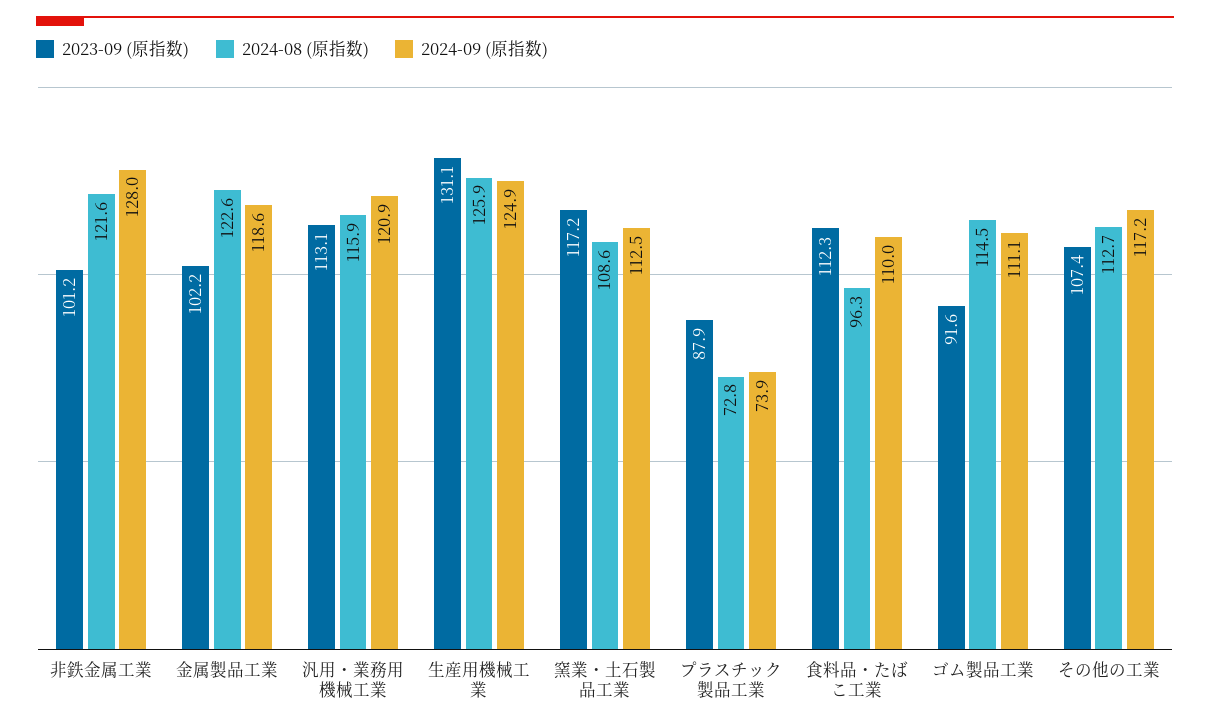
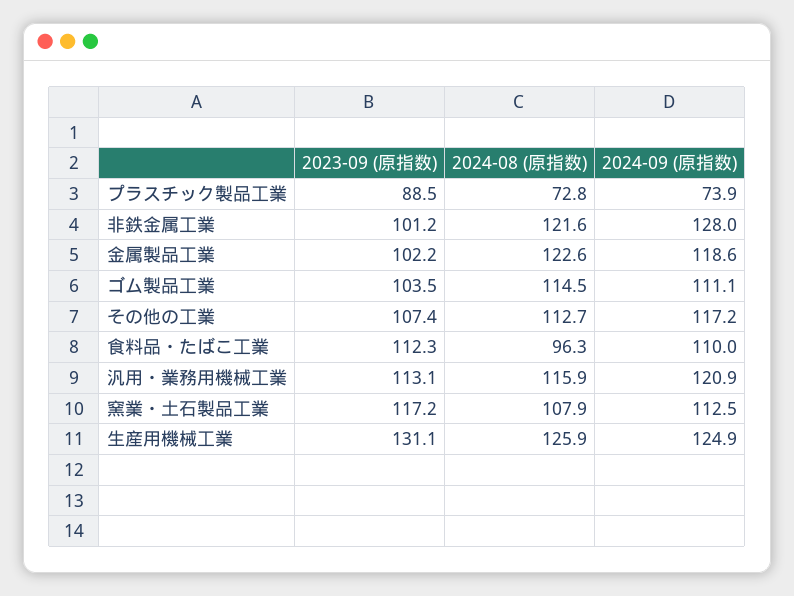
2024-08 (原指数), 窯業・土石製品工業: 108.6 -> 107.9
2023-09 (原指数), プラスチック製品工業: 87.9 -> 88.5
2023-09 (原指数), ゴム製品工業: 91.6 -> 103.5

